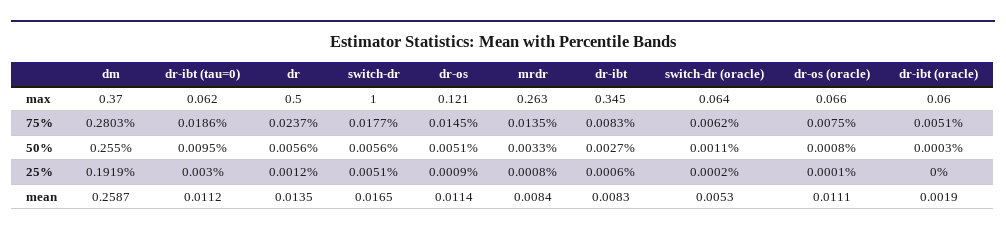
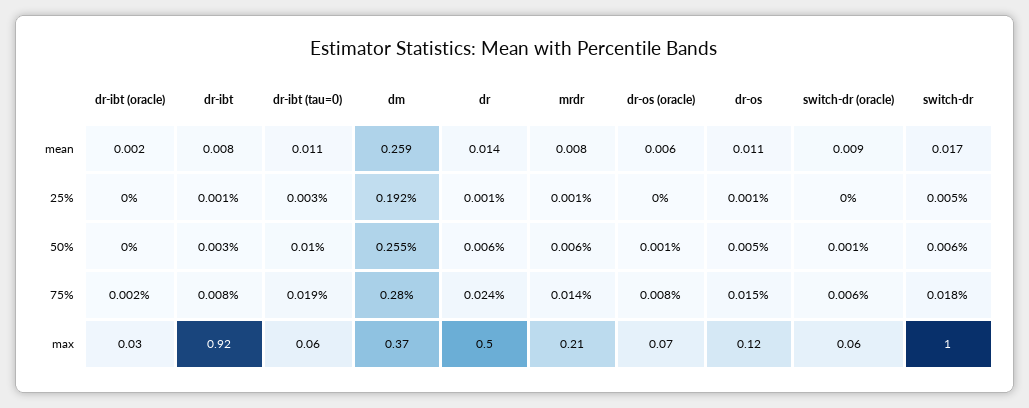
mrdr, max: 0.263 -> 0.21
dr-ibt, max: 0.345 -> 0.92
dr-ibt (oracle), max: 0.06 -> 0.03
dr-ibt (oracle), 75%: 0.0051 -> 0.002
mrdr, 50%: 0.0033 -> 0.006
switch-dr (oracle), mean: 0.0053 -> 0.009
dr-os (oracle), mean: 0.0111 -> 0.006

